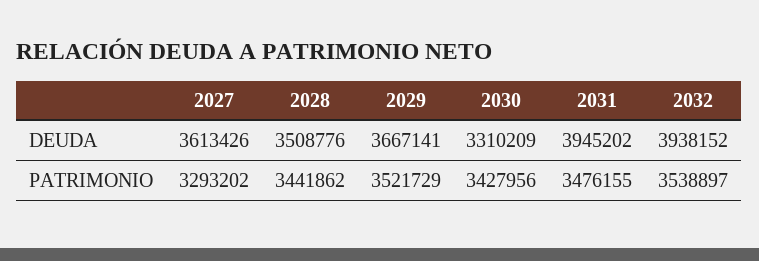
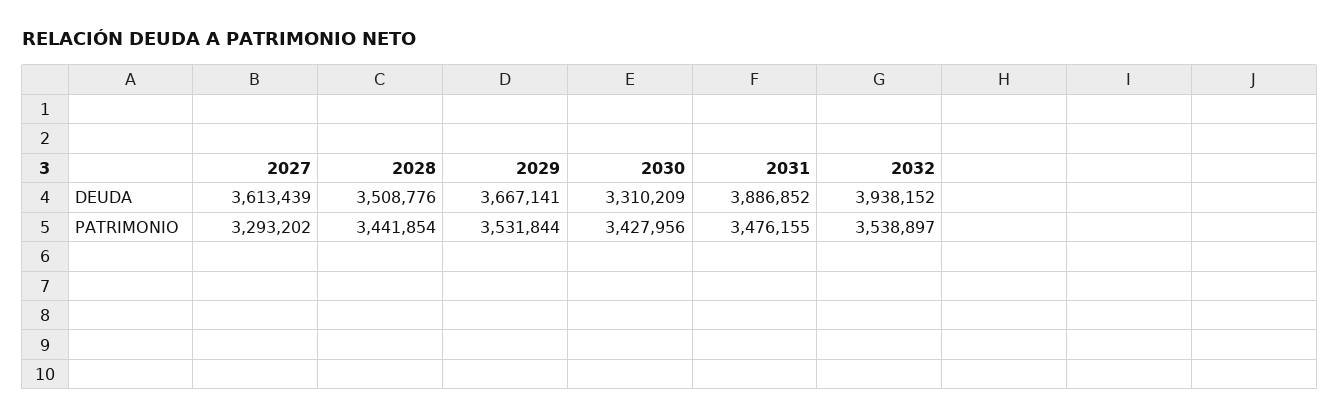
2027, DEUDA: 3613426 -> 3613439
2031, DEUDA: 3945202 -> 3886852
2028, PATRIMONIO: 3441862 -> 3441854
2029, PATRIMONIO: 3521729 -> 3531844

